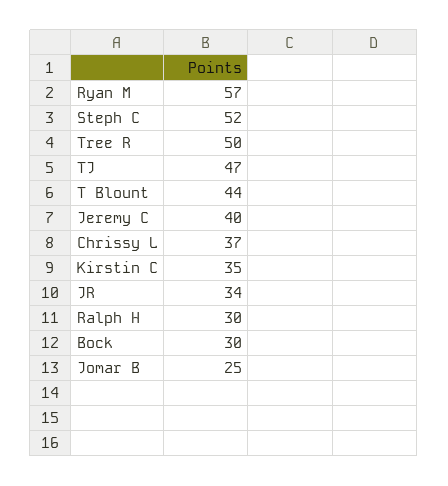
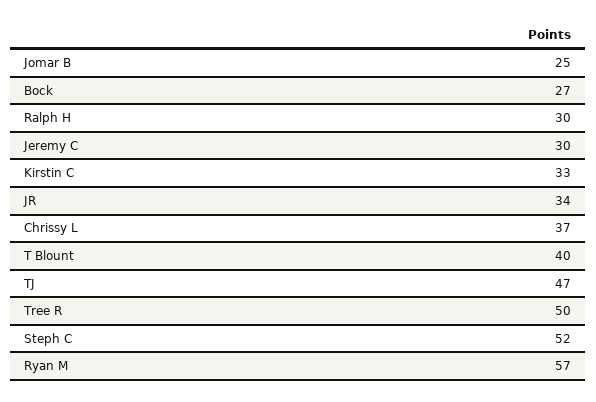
T Blount: 44 -> 40
Jeremy C: 40 -> 30
Kirstin C: 35 -> 33
Bock: 30 -> 27

